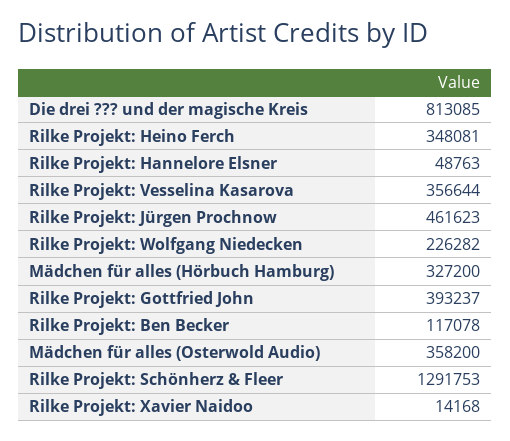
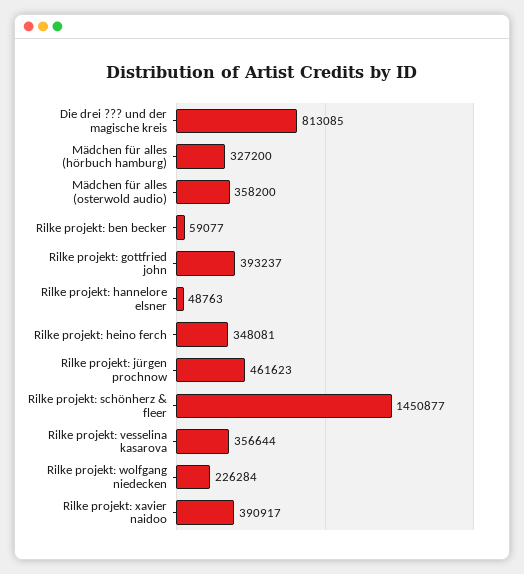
Rilke Projekt: Wolfgang Niedecken: 226282 -> 226284
Rilke Projekt: Ben Becker: 117078 -> 59077
Rilke Projekt: Schönherz & Fleer: 1291753 -> 1450877
Rilke Projekt: Xavier Naidoo: 14168 -> 390917

